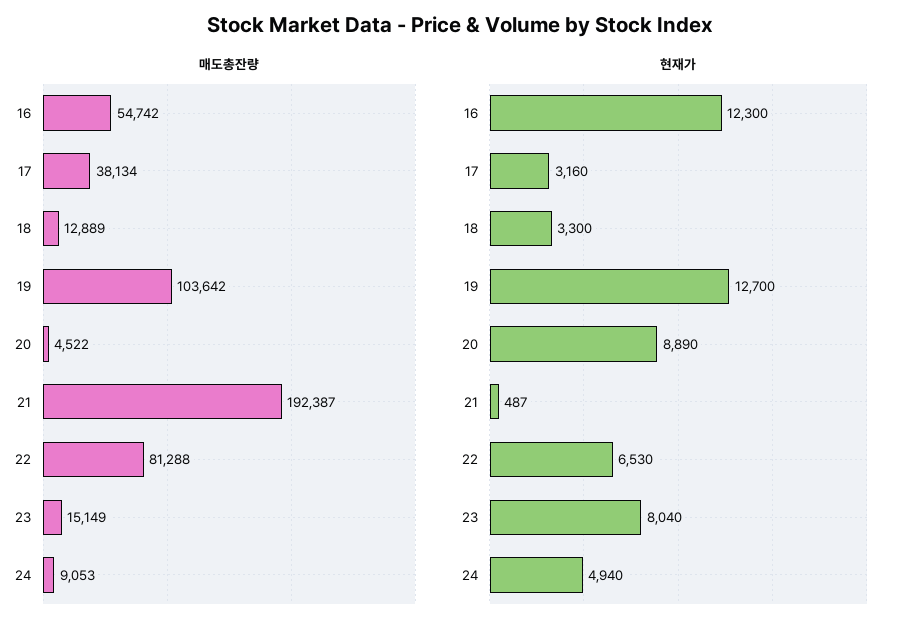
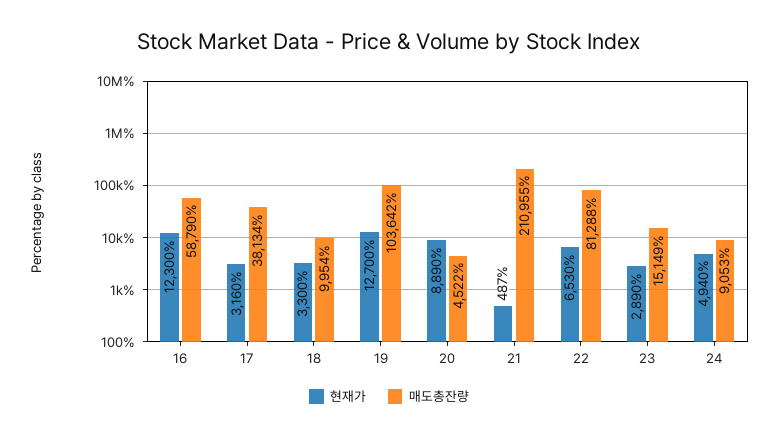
매도총잔량, 16: 54742 -> 58790
매도총잔량, 18: 12889 -> 9954
매도총잔량, 21: 192387 -> 210955
현재가, 23: 8040 -> 2890

